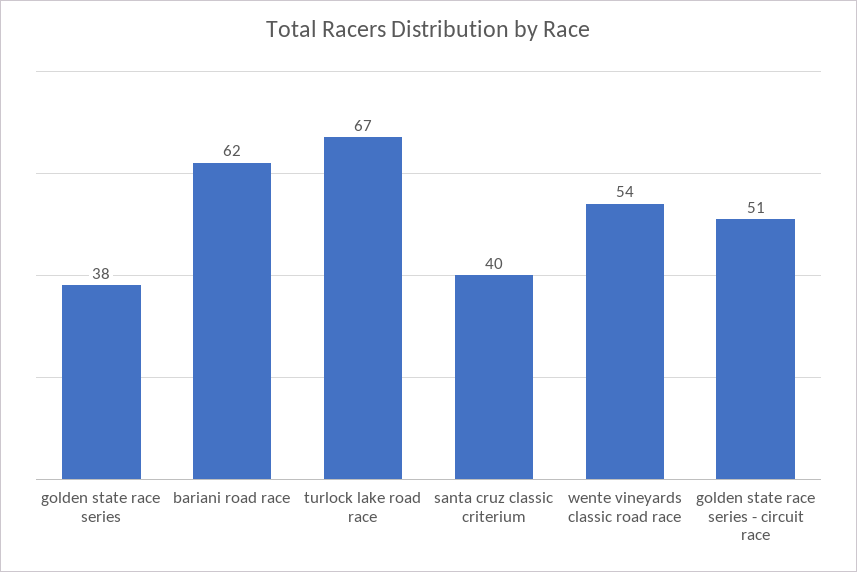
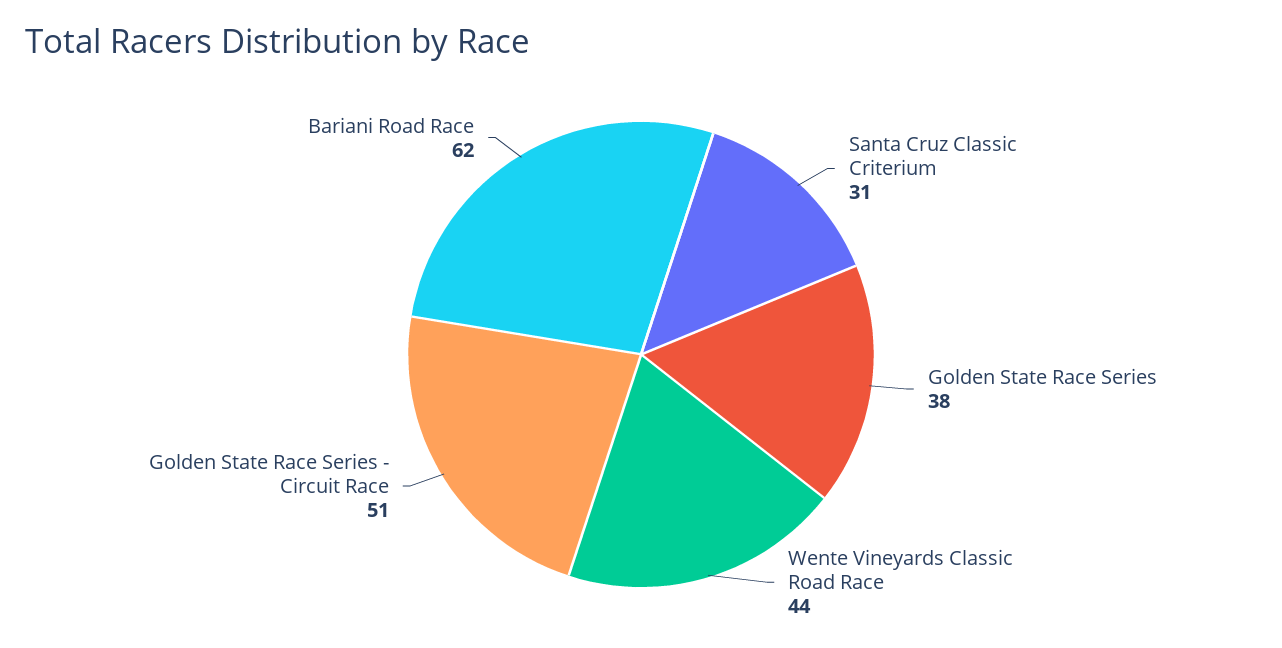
turlock lake road race: 67 -> none
santa cruz classic criterium: 40 -> 31
wente vineyards classic road race: 54 -> 44

